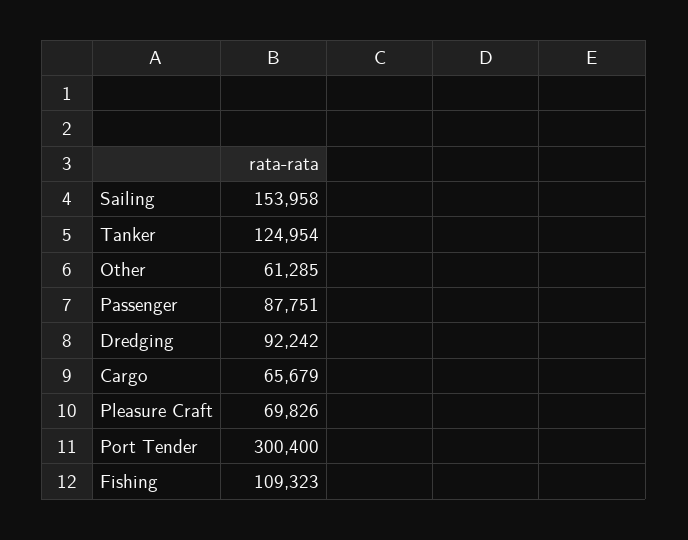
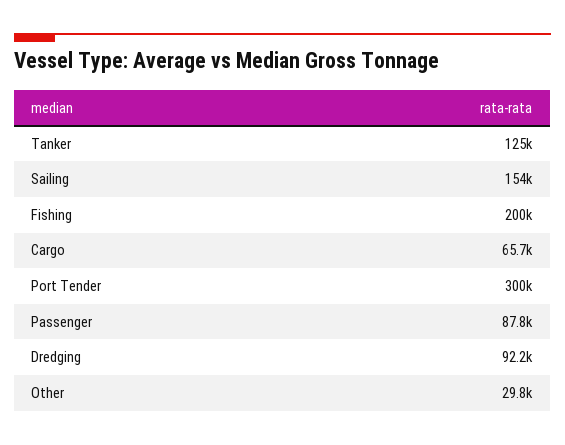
Other: 61285 -> 29800
Pleasure Craft: 69826 -> none
Fishing: 109323 -> 200000

